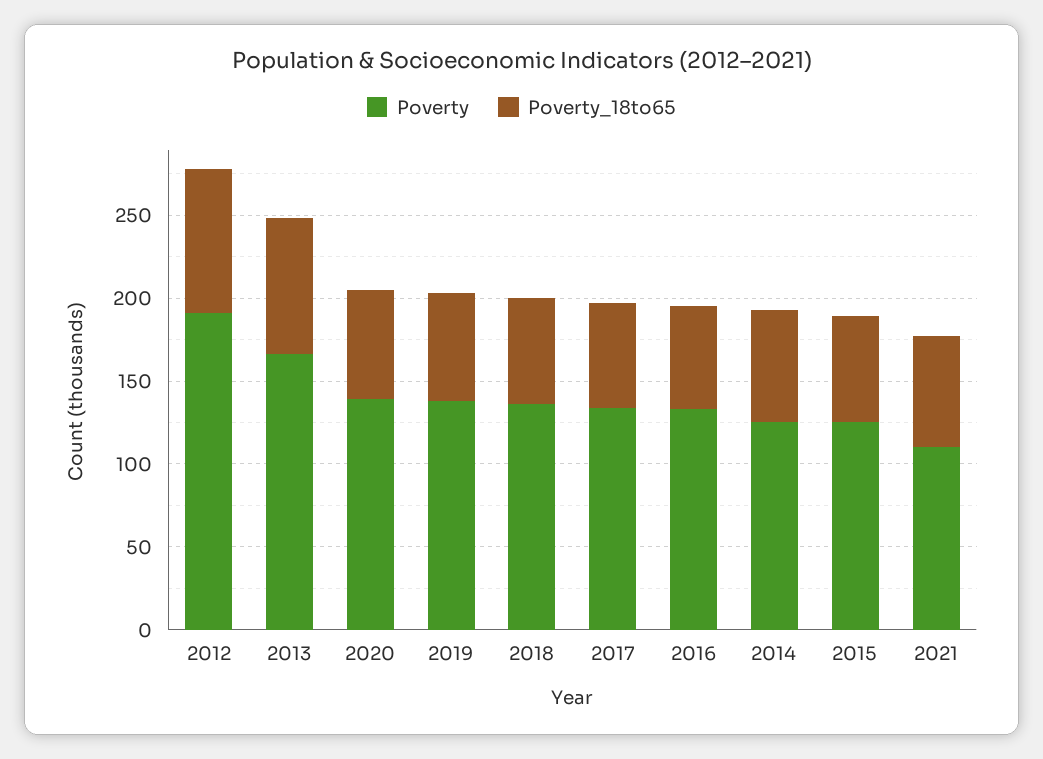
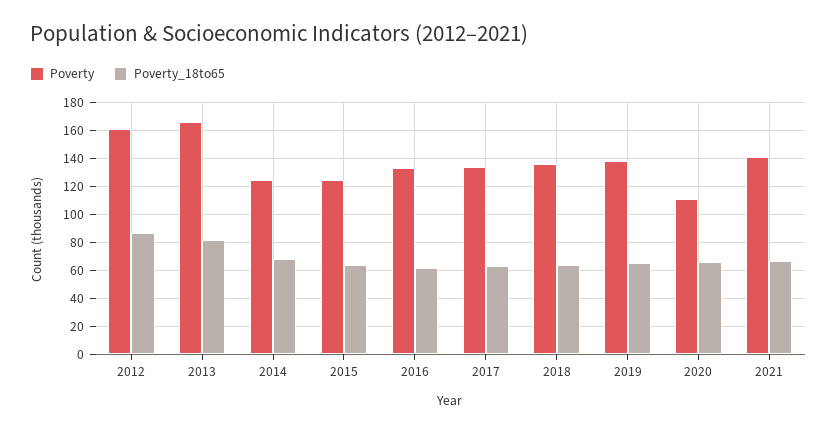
Poverty, 2012: 190 -> 160
Poverty, 2020: 140 -> 110
Poverty, 2021: 110 -> 140

